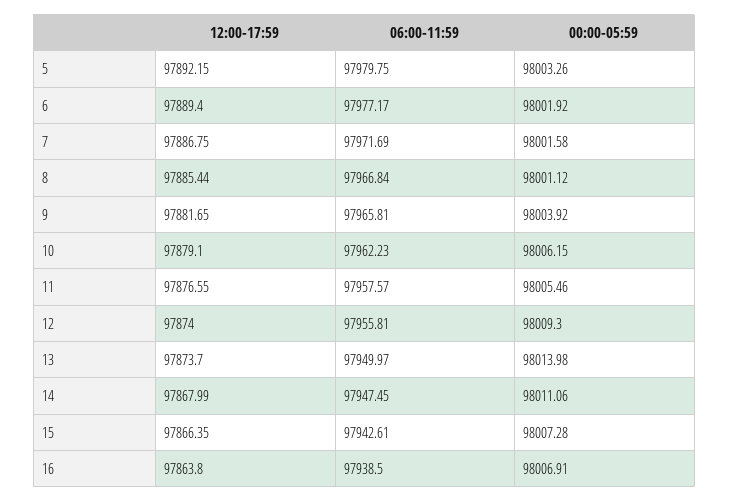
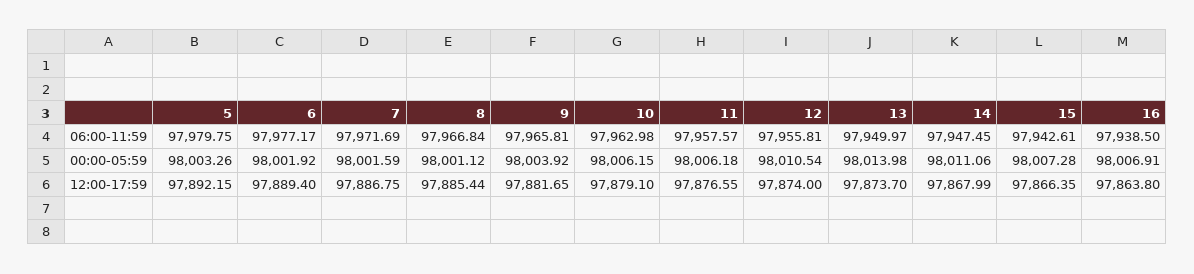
00:00-05:59, 7: 98001.58 -> 98001.59
06:00-11:59, 10: 97962.23 -> 97962.98
00:00-05:59, 11: 98005.46 -> 98006.18
00:00-05:59, 12: 98009.3 -> 98010.54

